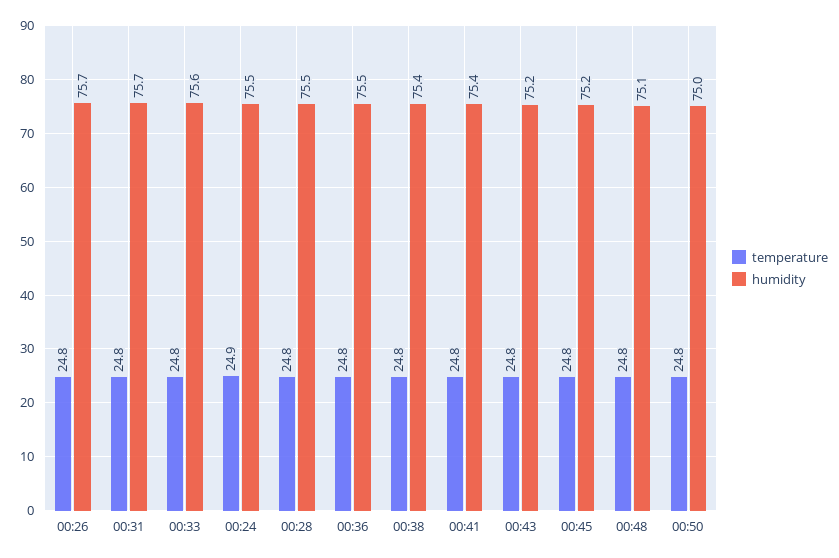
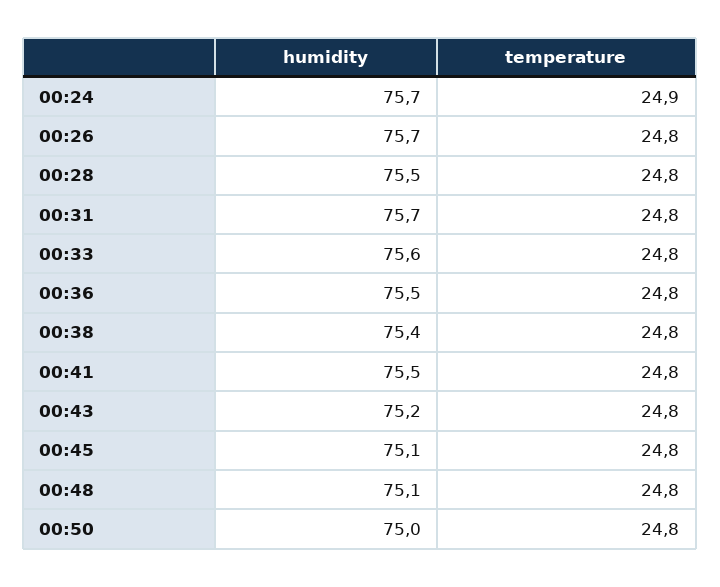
humidity, 00:24: 75.5 -> 75.7
humidity, 00:41: 75.4 -> 75.5
humidity, 00:45: 75.2 -> 75.1

